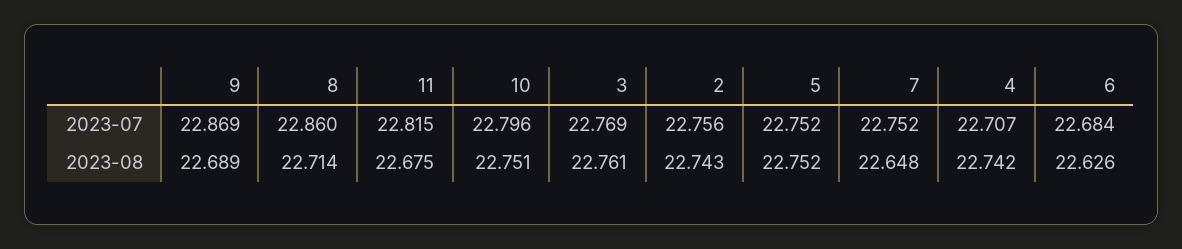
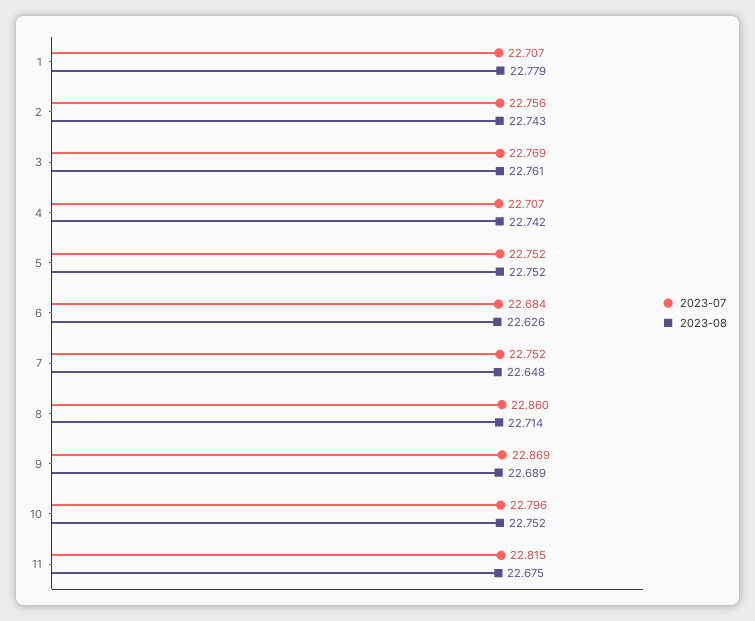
2023-08, 10: 22.751 -> 22.752
2023-07, 1: none -> 22.707
2023-08, 1: none -> 22.779

